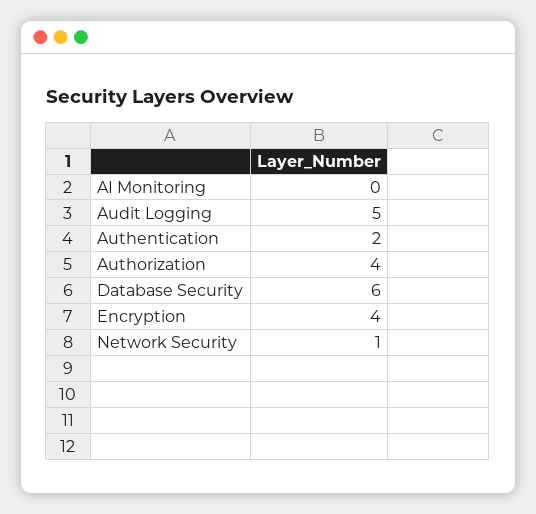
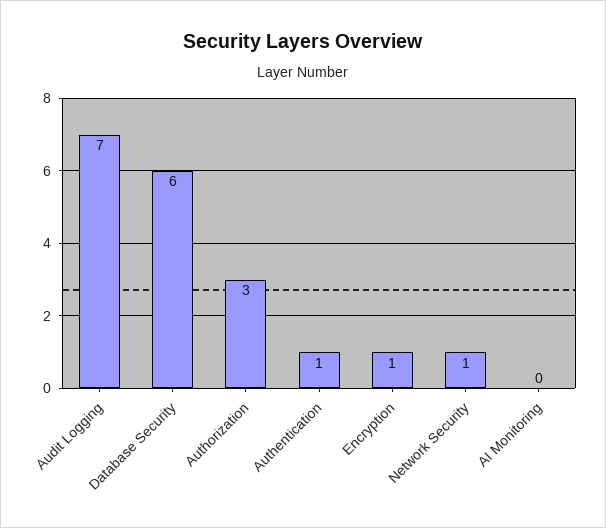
Audit Logging: 5 -> 7
Authentication: 2 -> 1
Authorization: 4 -> 3
Encryption: 4 -> 1

